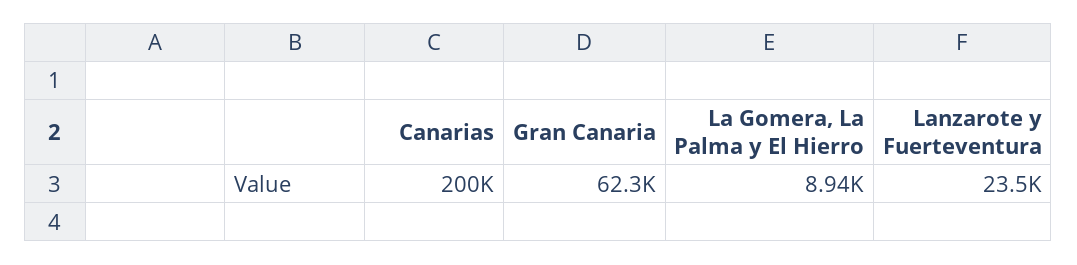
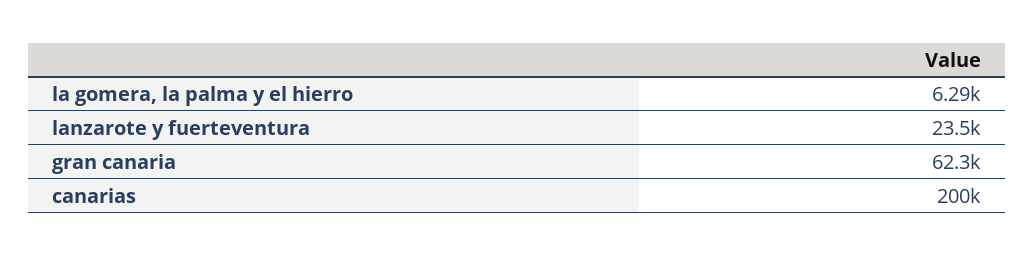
La Gomera, La Palma y El Hierro: 8940 -> 6290

